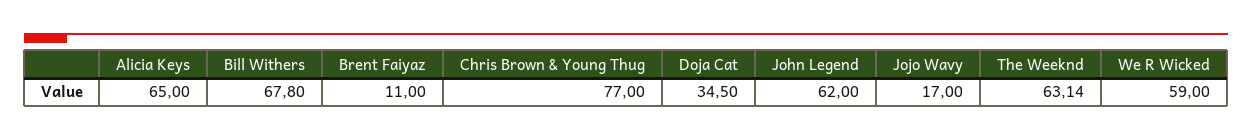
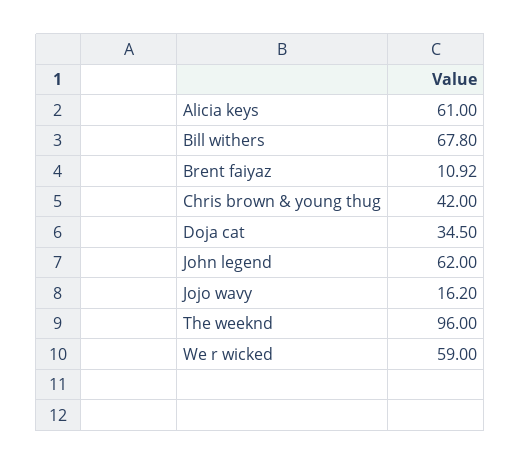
Alicia Keys: 65 -> 61
Brent Faiyaz: 11 -> 10.92
Chris Brown & Young Thug: 77 -> 42
Jojo Wavy: 17 -> 16.2
The Weeknd: 63.14 -> 96

